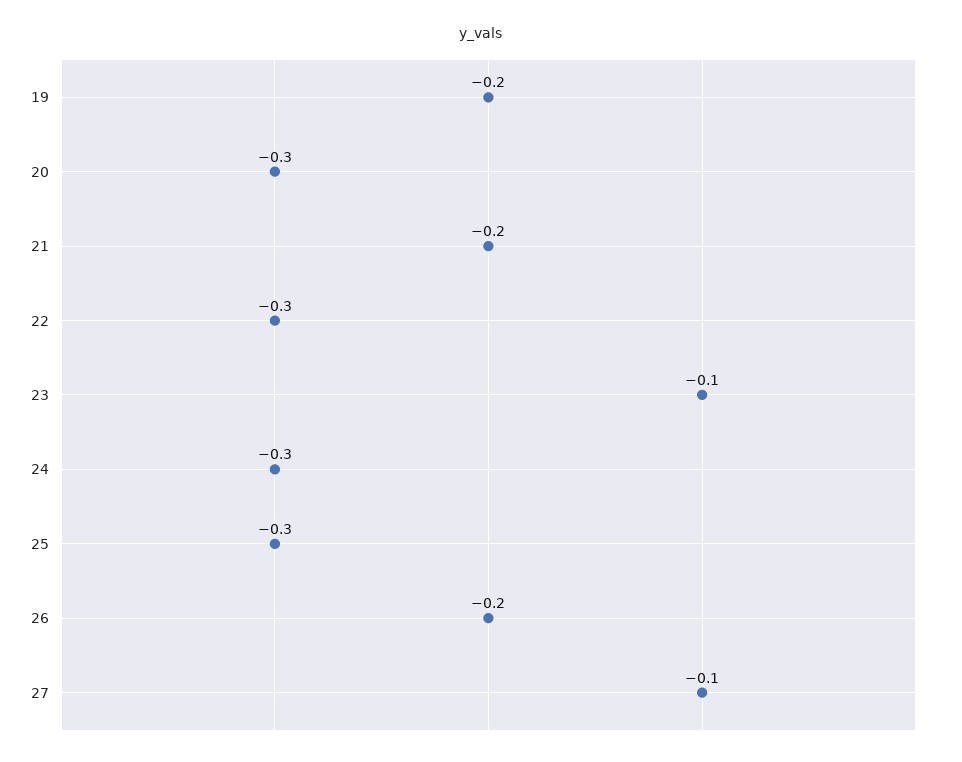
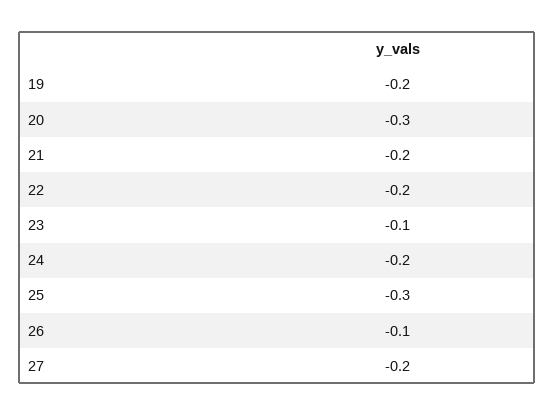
22: -0.3 -> -0.2
24: -0.3 -> -0.2
26: -0.2 -> -0.1
27: -0.1 -> -0.2

